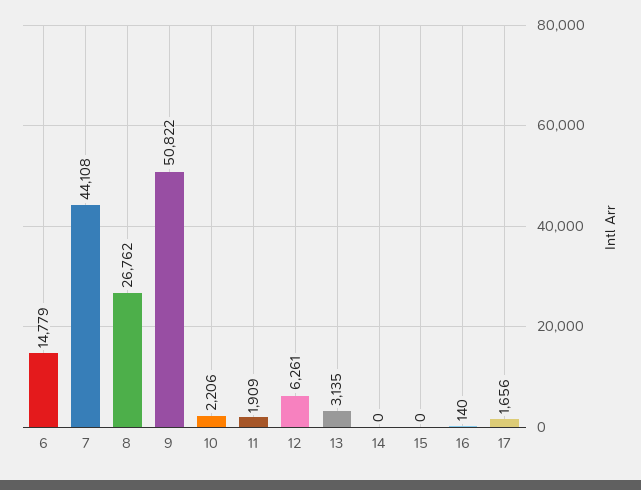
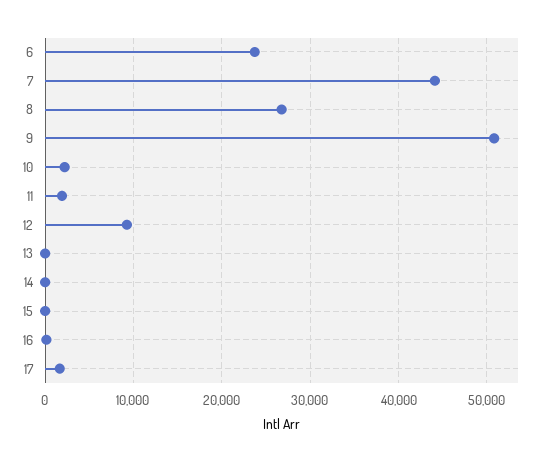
6: 14779 -> 24000
12: 6261 -> 9000
13: 3135 -> 0

